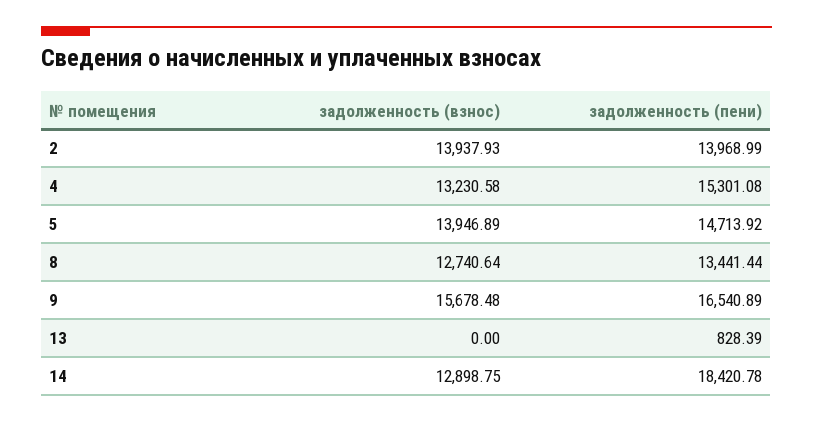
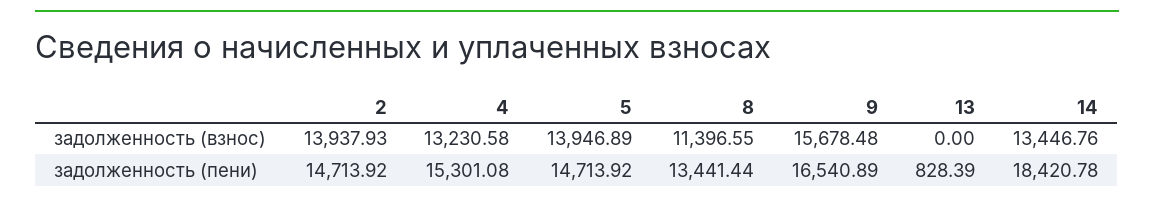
задолженность (пени), 2: 13968.99 -> 14713.92
задолженность (взнос), 8: 12740.64 -> 11396.55
задолженность (взнос), 14: 12898.75 -> 13446.76

